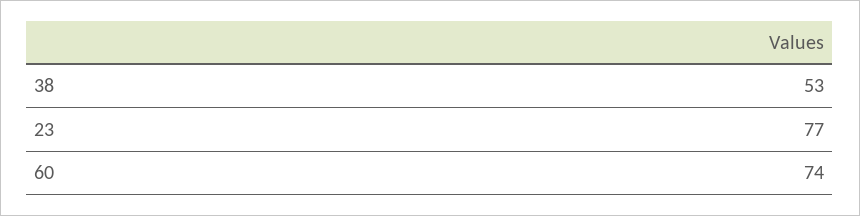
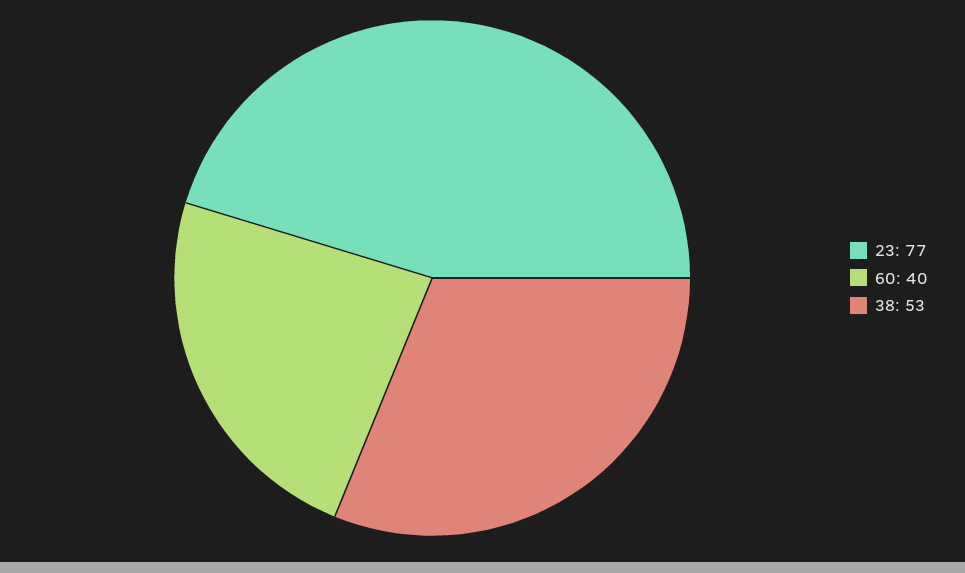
60: 74 -> 40

